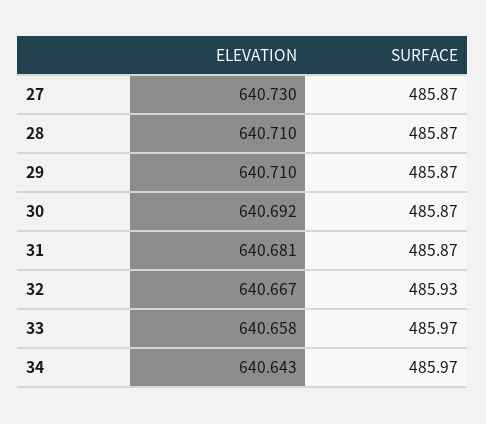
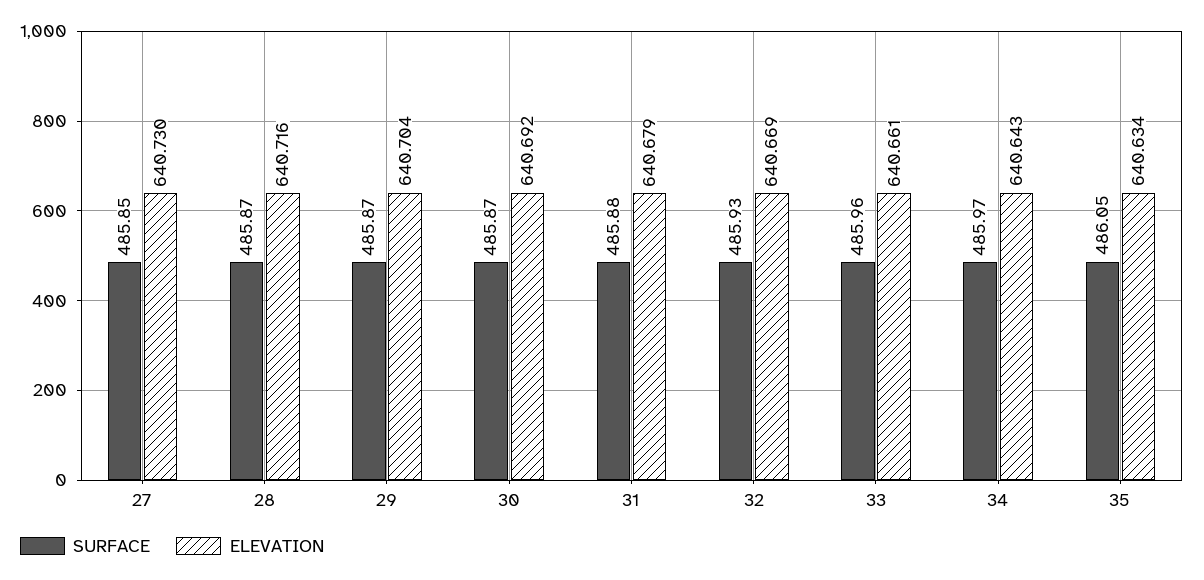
SURFACE, 27: 485.87 -> 485.85
ELEVATION, 28: 640.71 -> 640.716
ELEVATION, 29: 640.71 -> 640.704
ELEVATION, 31: 640.681 -> 640.679
SURFACE, 31: 485.87 -> 485.88
ELEVATION, 32: 640.667 -> 640.669
ELEVATION, 33: 640.658 -> 640.661
SURFACE, 33: 485.97 -> 485.96
SURFACE, 35: none -> 486.05
ELEVATION, 35: none -> 640.634

